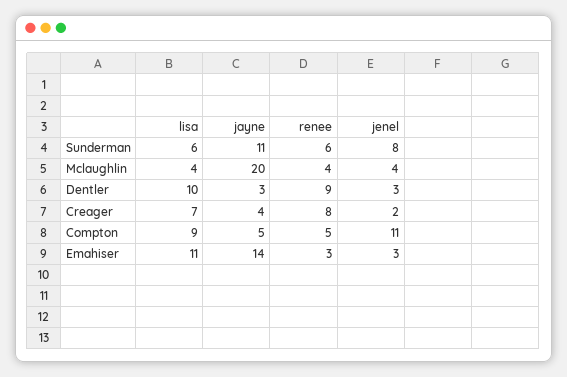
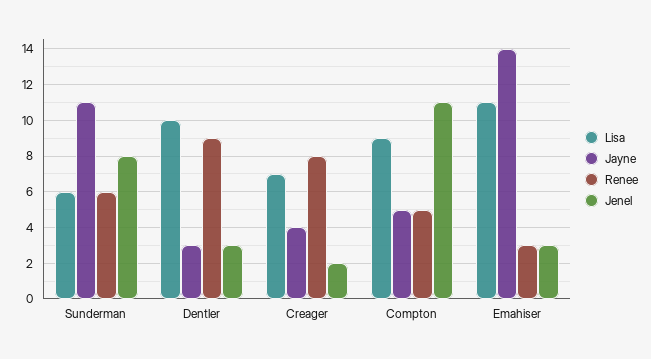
lisa, Mclaughlin: 4 -> none
jayne, Mclaughlin: 20 -> none
renee, Mclaughlin: 4 -> none
jenel, Mclaughlin: 4 -> none

